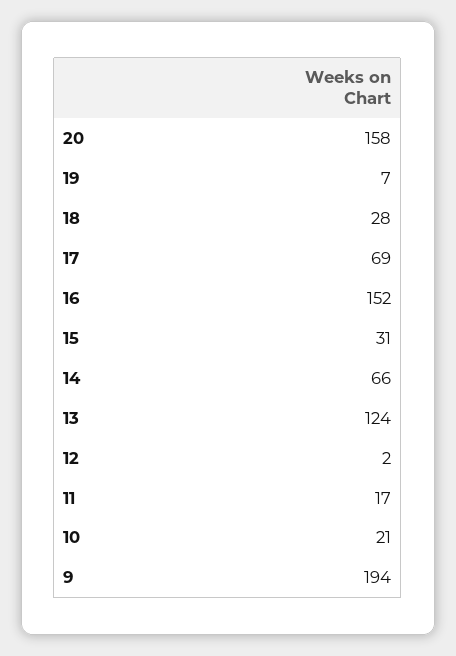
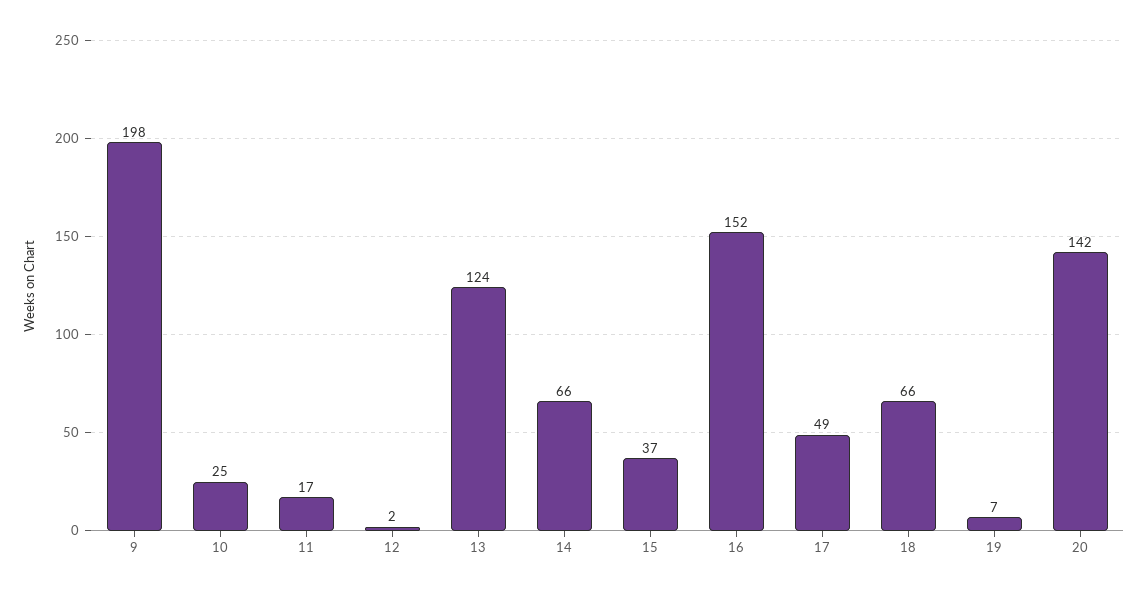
20: 158 -> 142
18: 28 -> 66
17: 69 -> 49
15: 31 -> 37
10: 21 -> 25
9: 194 -> 198

